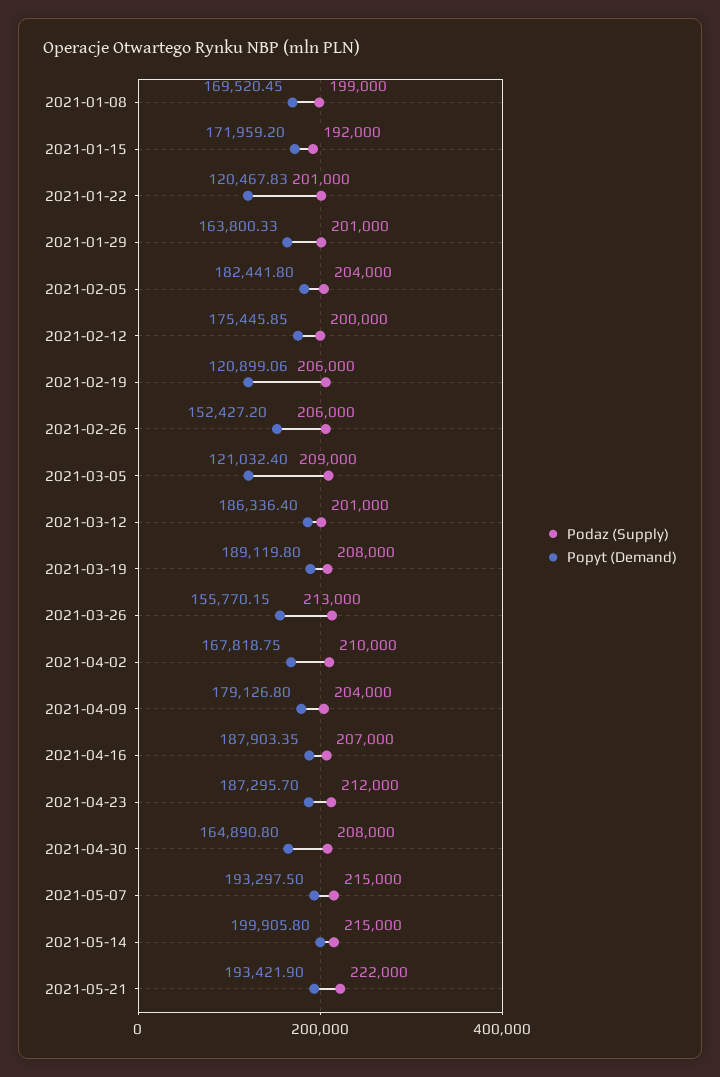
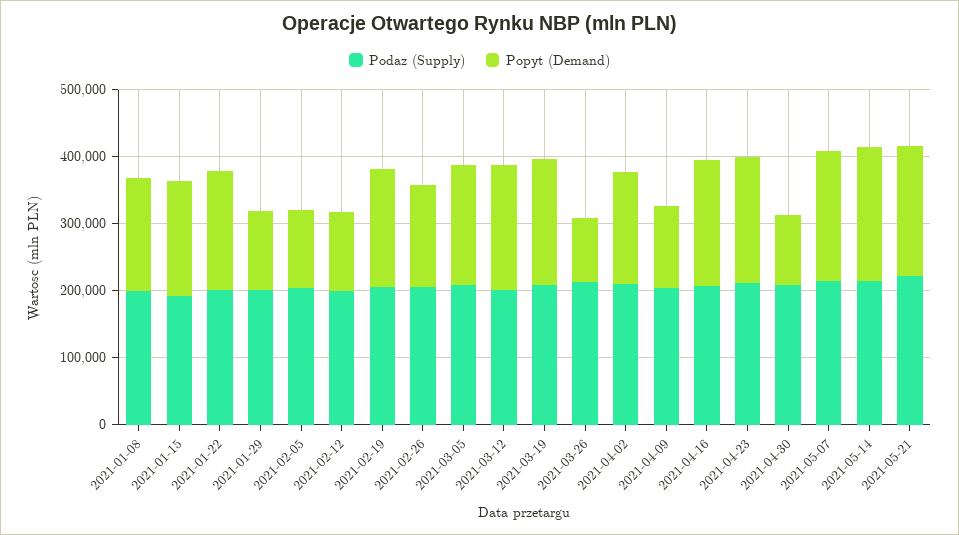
Popyt (Demand), 2021-01-22: 120467.83 -> 180000
Popyt (Demand), 2021-01-29: 163800.33 -> 120000
Popyt (Demand), 2021-02-05: 182441.8 -> 120000
Popyt (Demand), 2021-02-12: 175445.85 -> 120000
Popyt (Demand), 2021-02-19: 120899.06 -> 180000
Popyt (Demand), 2021-03-05: 121032.4 -> 180000
Popyt (Demand), 2021-03-26: 155770.15 -> 100000
Popyt (Demand), 2021-04-09: 179126.8 -> 120000
Popyt (Demand), 2021-04-30: 164890.8 -> 100000

